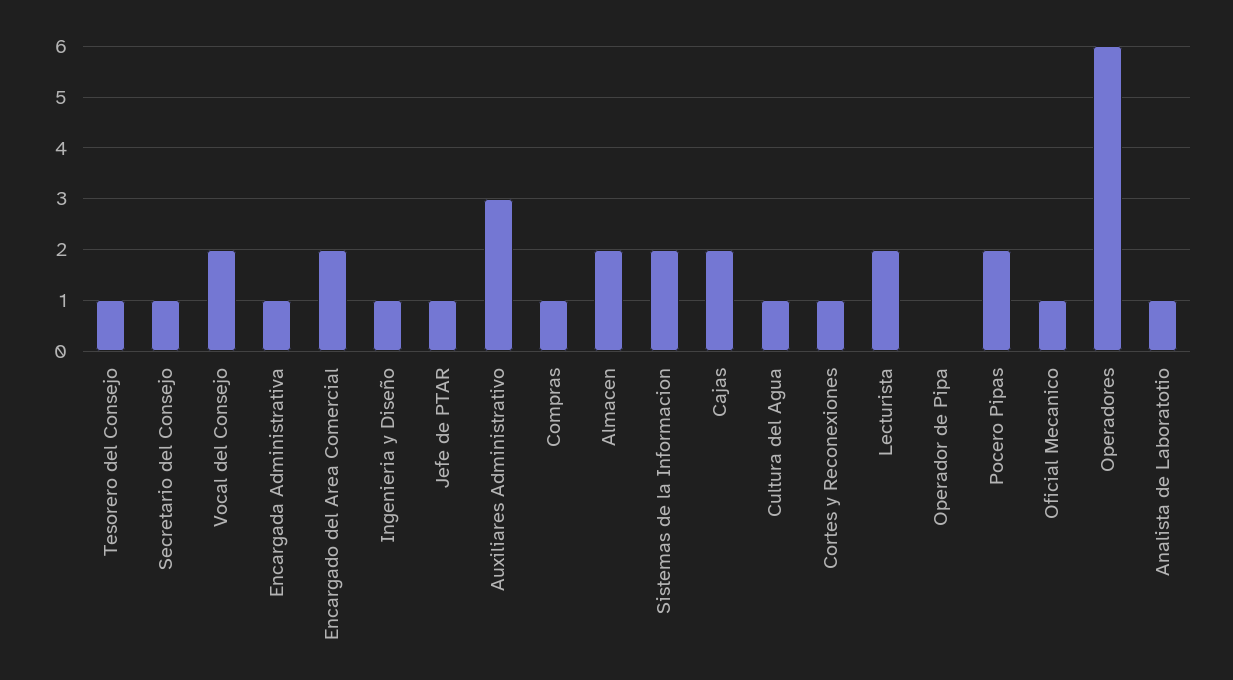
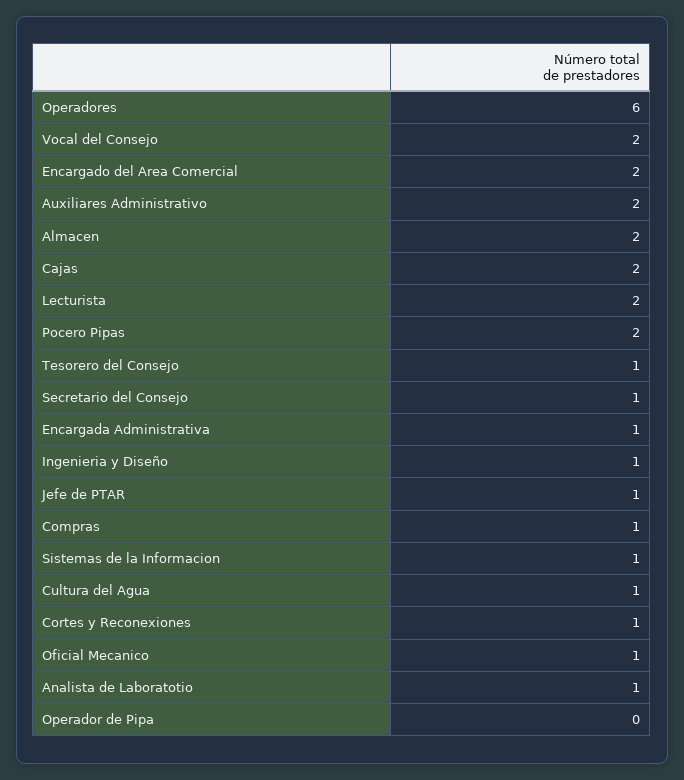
Auxiliares Administrativo: 3 -> 2
Sistemas de la Informacion: 2 -> 1

